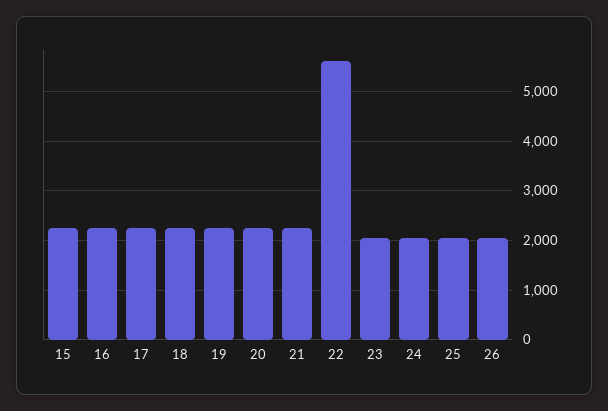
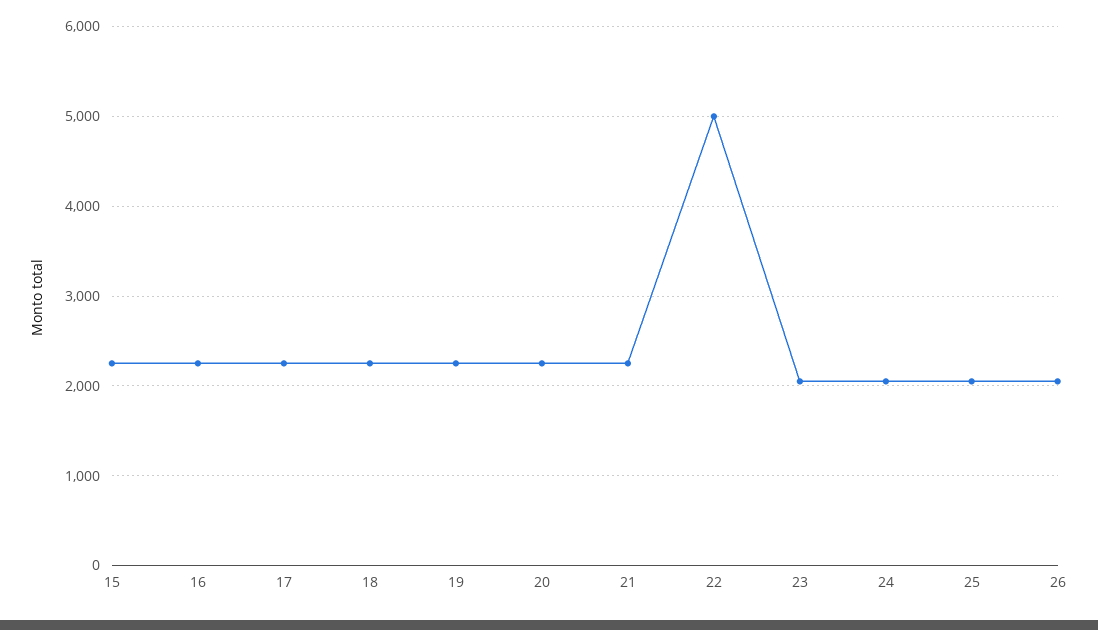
22: 5600 -> 5000

